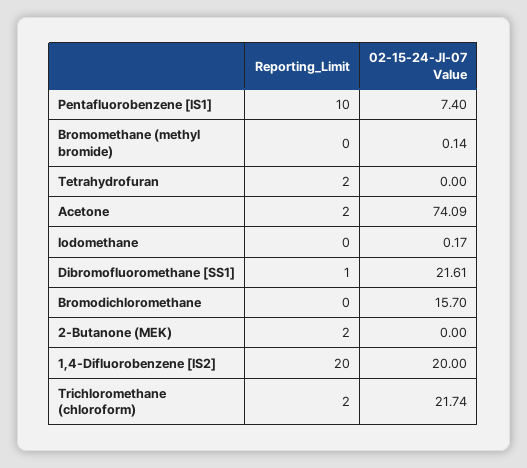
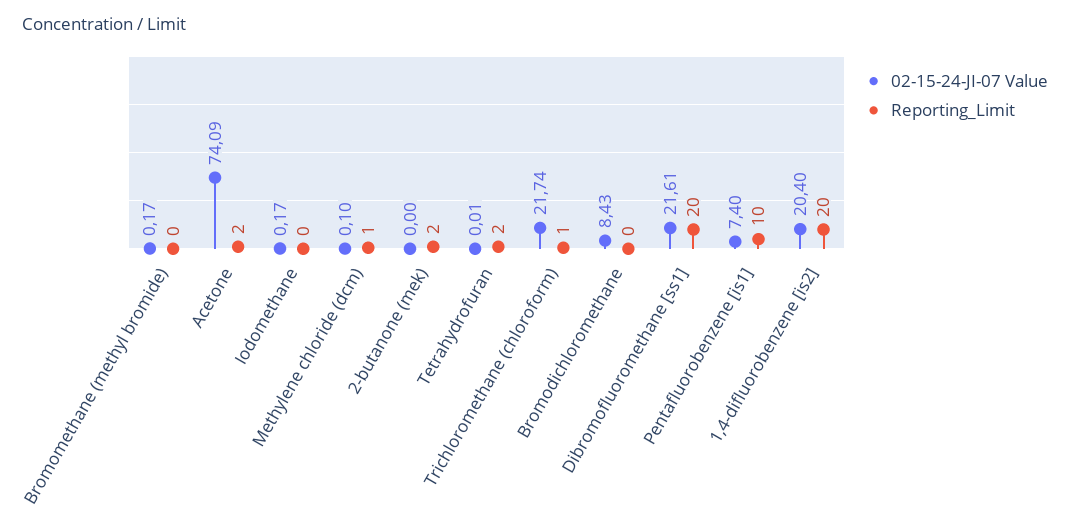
02-15-24-JI-07 Value, Bromomethane (methyl bromide): 0.14 -> 0.17
02-15-24-JI-07 Value, Tetrahydrofuran: 0 -> 0.01
Reporting_Limit, Dibromofluoromethane [SS1]: 1 -> 20
02-15-24-JI-07 Value, Bromodichloromethane: 15.7 -> 8.43
02-15-24-JI-07 Value, 1,4-Difluorobenzene [IS2]: 20 -> 20.4
Reporting_Limit, Trichloromethane (chloroform): 2 -> 1
02-15-24-JI-07 Value, Methylene chloride (dcm): none -> 0.1
Reporting_Limit, Methylene chloride (dcm): none -> 1

